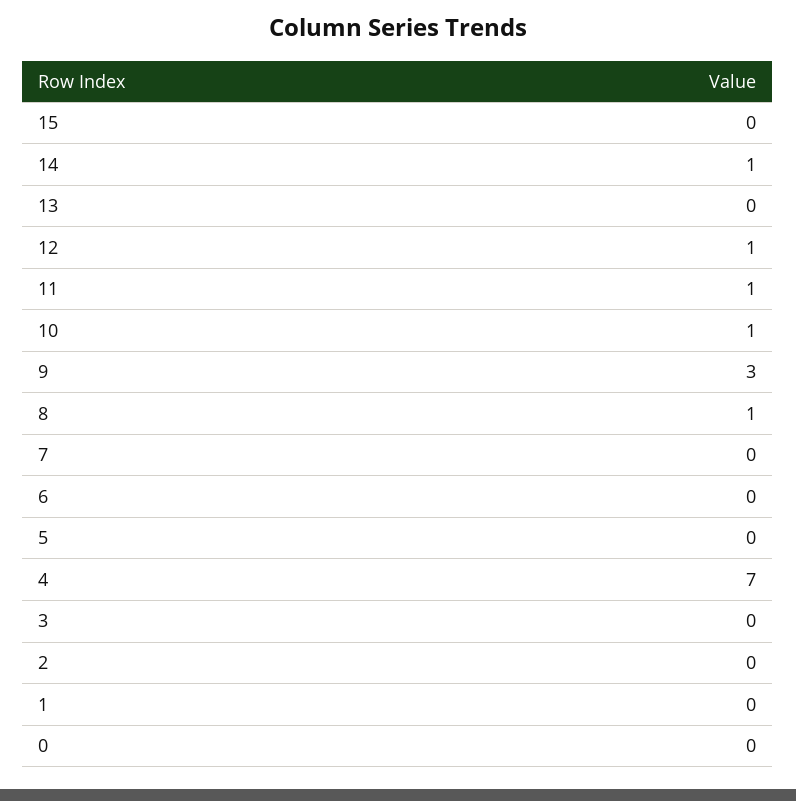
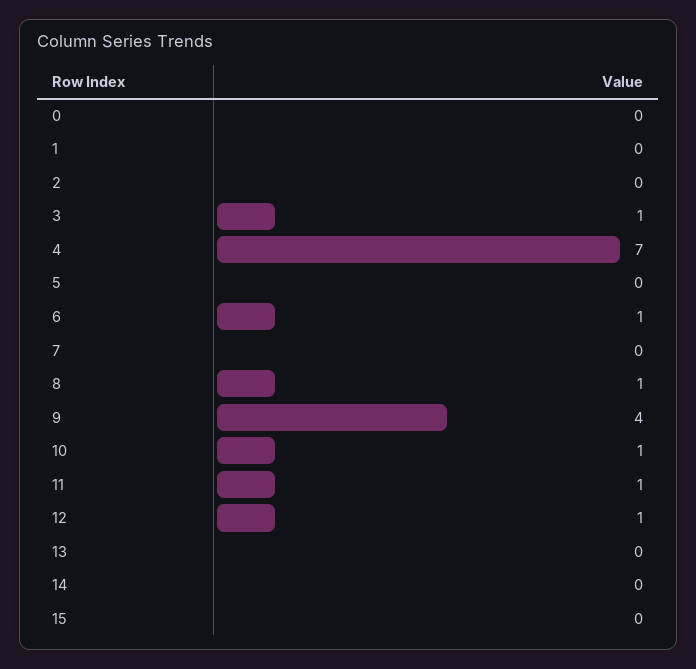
14: 1 -> 0
9: 3 -> 4
6: 0 -> 1
3: 0 -> 1

